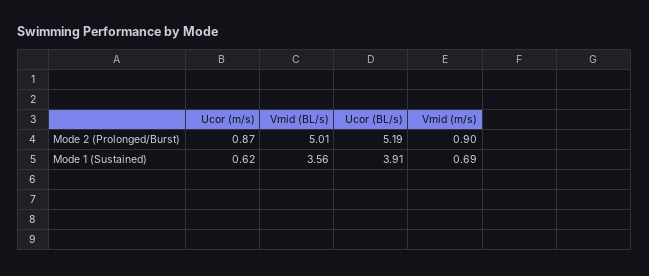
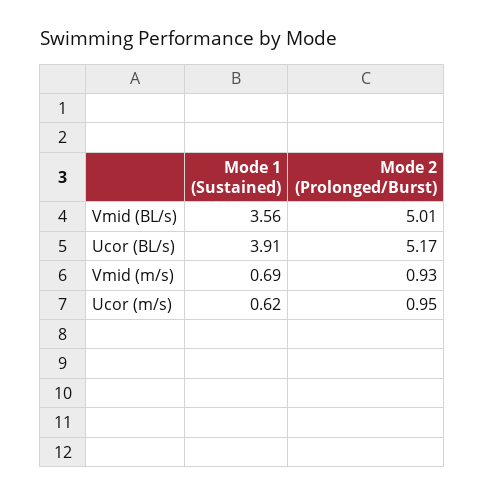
Ucor (m/s), Mode 2 (Prolonged/Burst): 0.87 -> 0.95
Ucor (BL/s), Mode 2 (Prolonged/Burst): 5.19 -> 5.17
Vmid (m/s), Mode 2 (Prolonged/Burst): 0.9 -> 0.93

